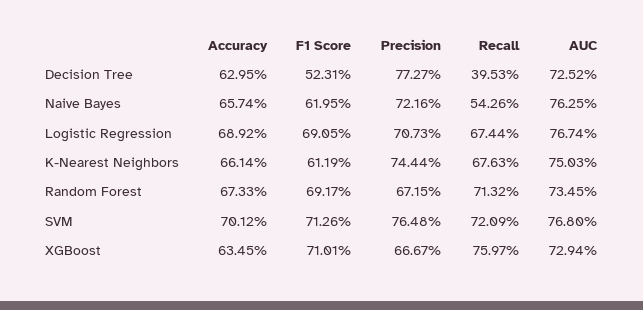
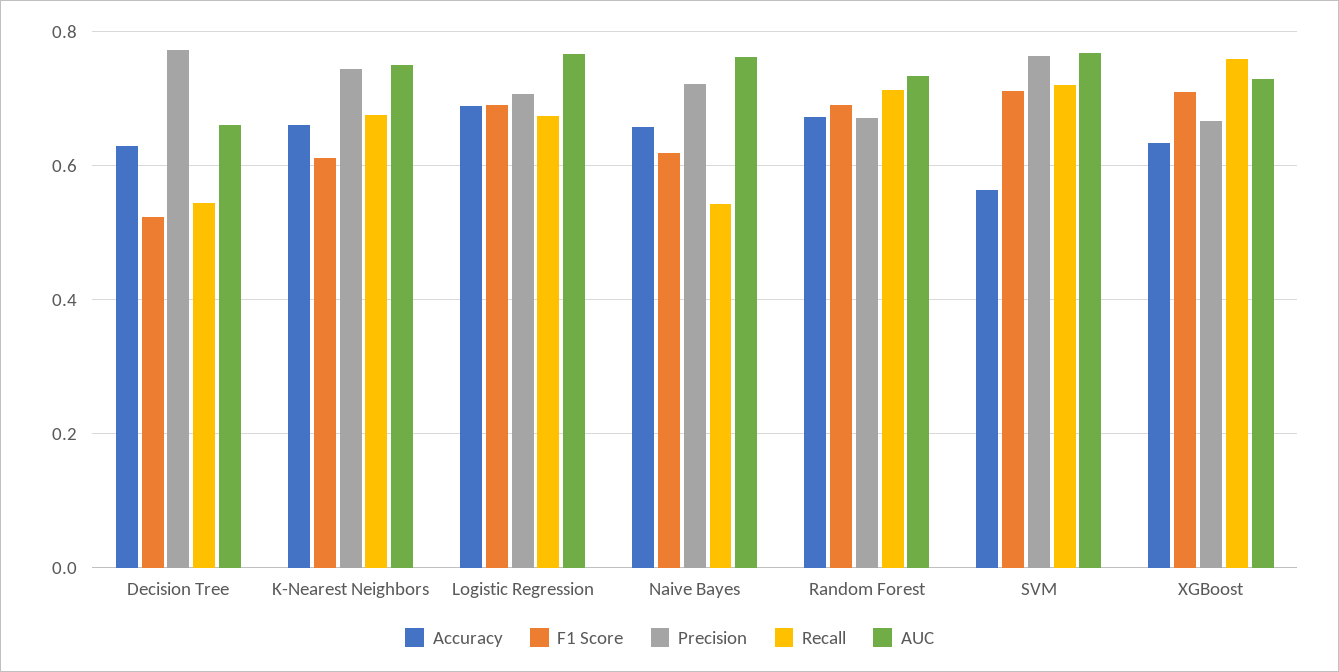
Recall, Decision Tree: 0.3953 -> 0.54
AUC, Decision Tree: 0.7252 -> 0.66
Accuracy, SVM: 0.7012 -> 0.56

